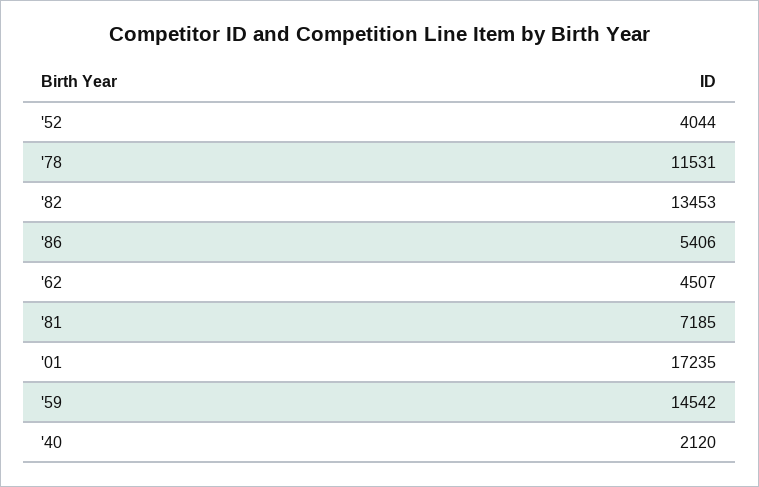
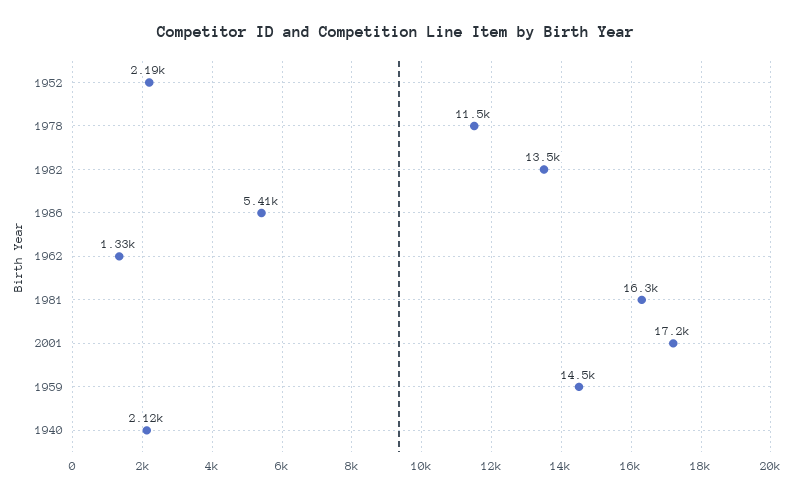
'52: 4044 -> 2190
'62: 4507 -> 1330
'81: 7185 -> 16300

